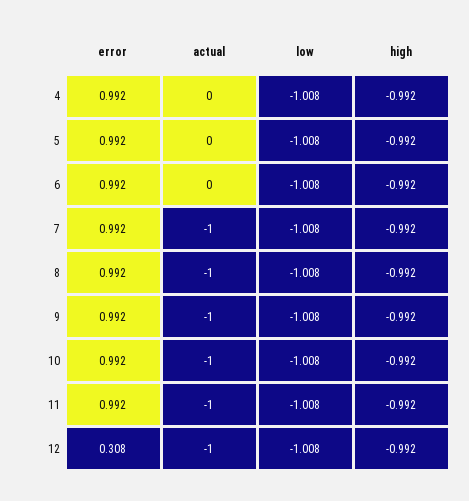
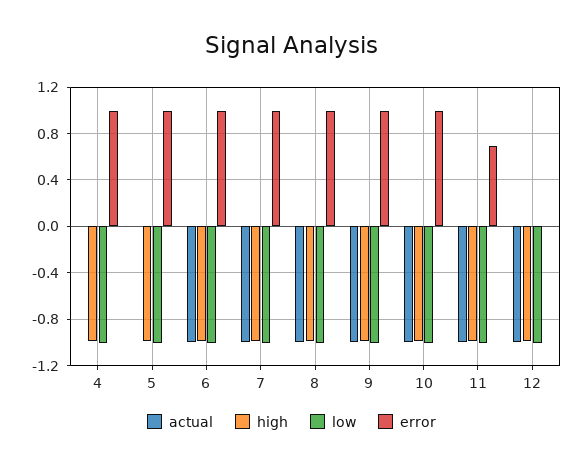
actual, 6: 0 -> -1
error, 11: 0.992 -> 0.7
error, 12: 0.308 -> 0

